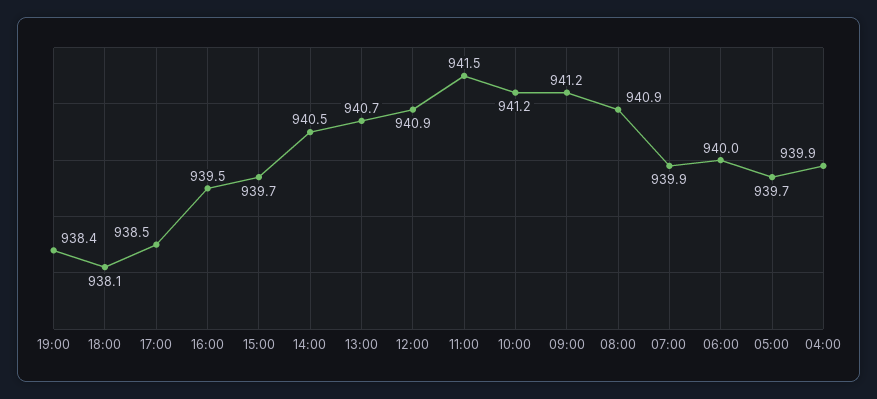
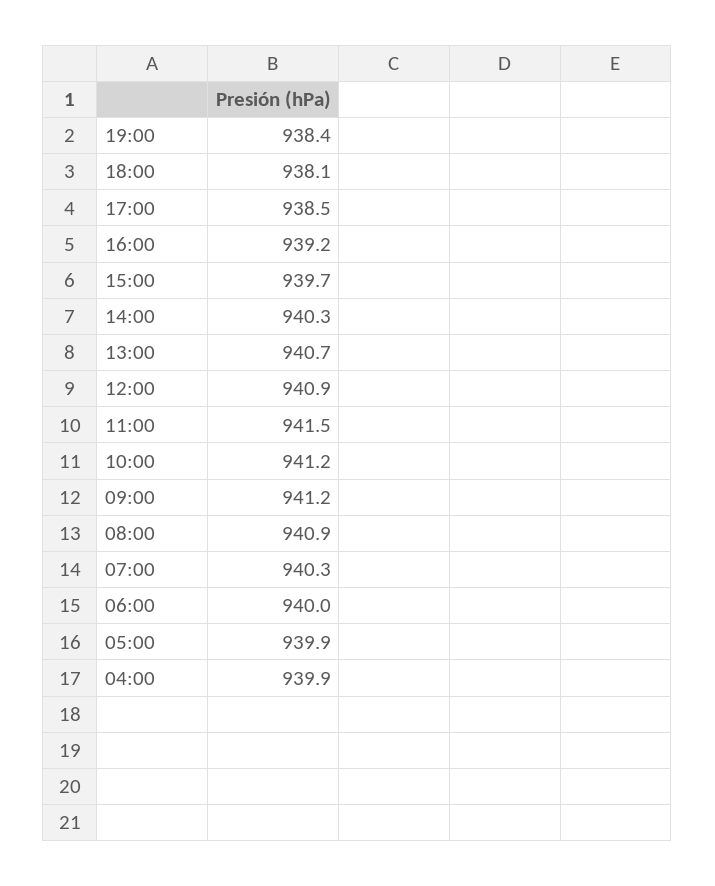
16:00: 939.5 -> 939.2
14:00: 940.5 -> 940.3
07:00: 939.9 -> 940.3
05:00: 939.7 -> 939.9

